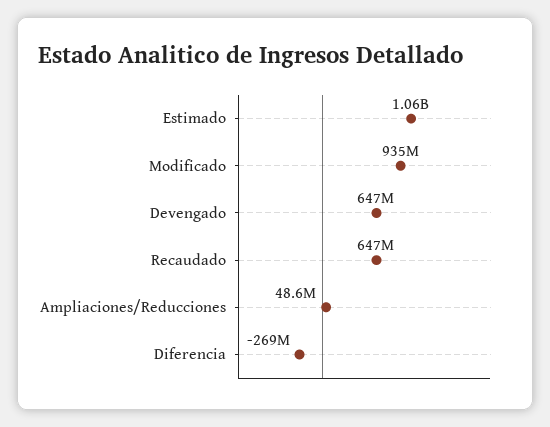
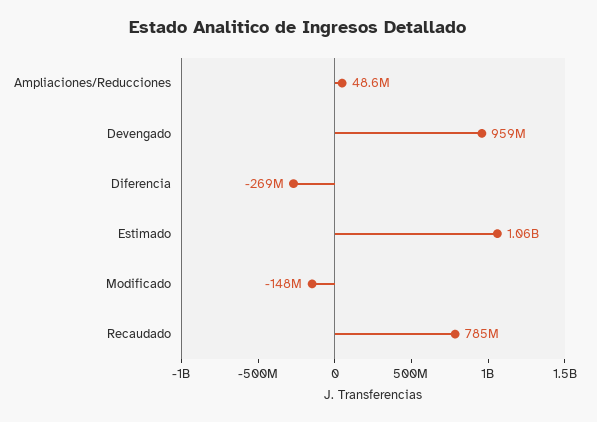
Modificado: 935000000 -> -148000000
Devengado: 647000000 -> 959000000
Recaudado: 647000000 -> 785000000

